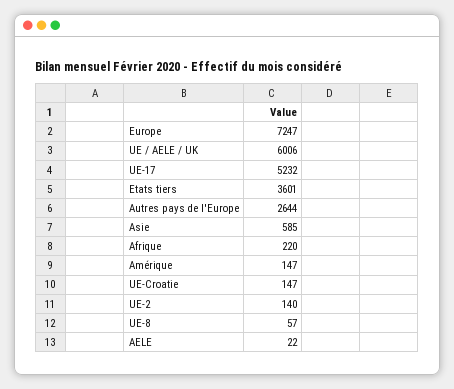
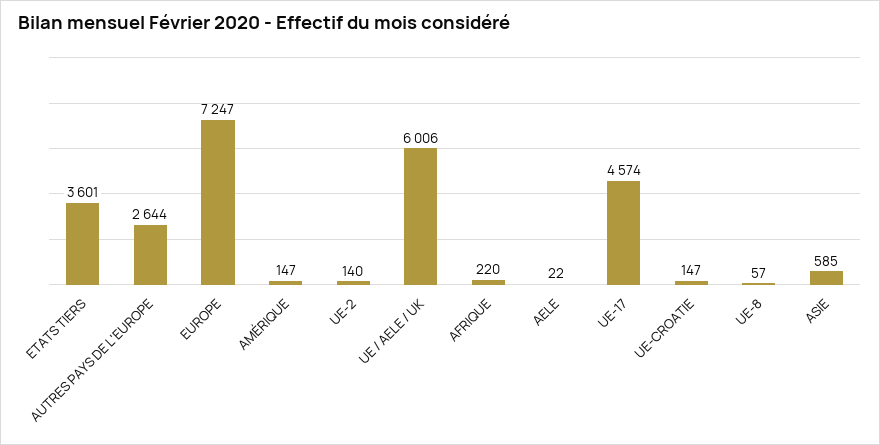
UE-17: 5232 -> 4574

